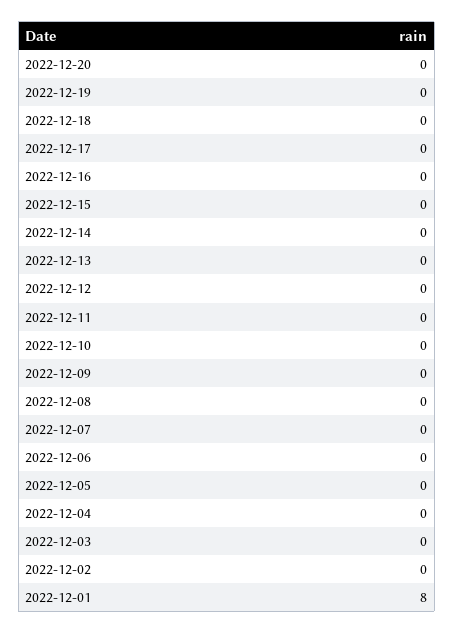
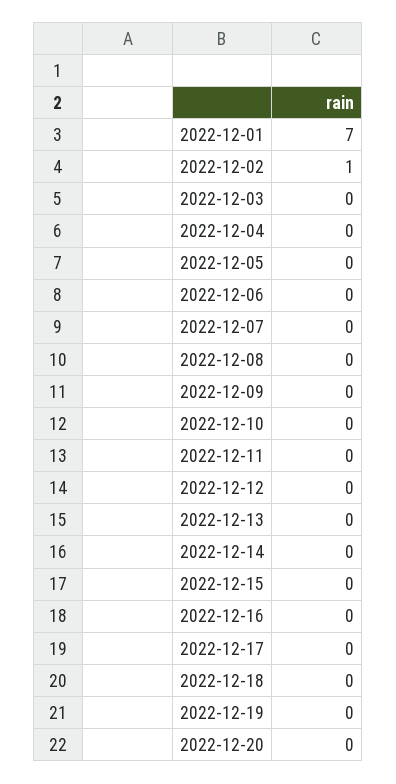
2022-12-02: 0 -> 1
2022-12-01: 8 -> 7

